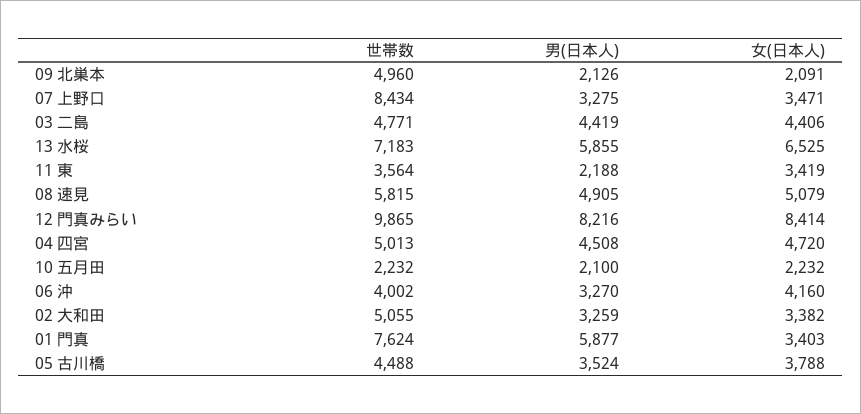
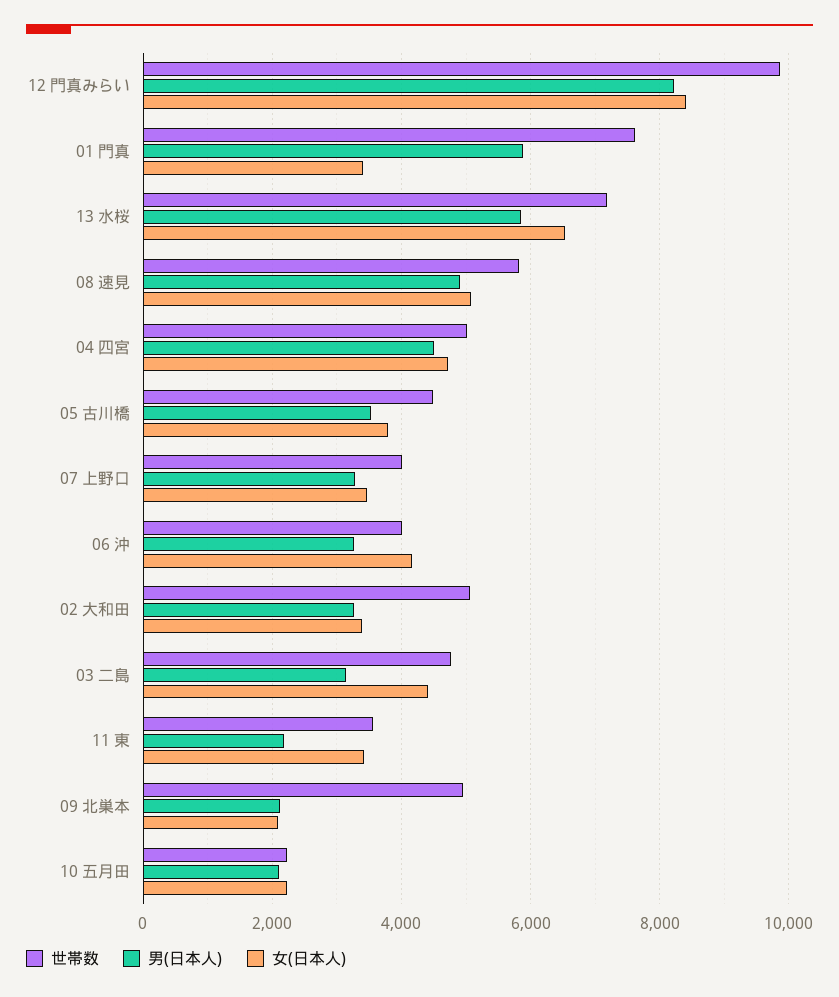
世帯数, 07 上野口: 8434 -> 4000
男(日本人), 03 二島: 4419 -> 3200

